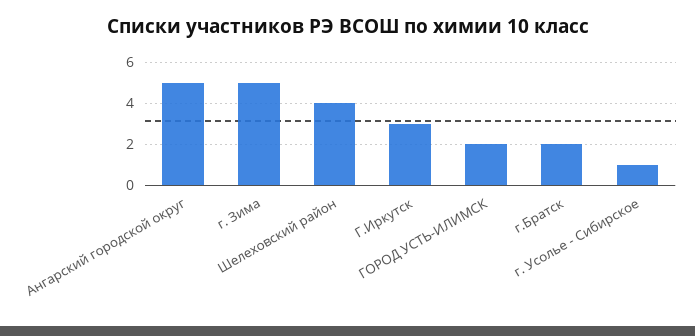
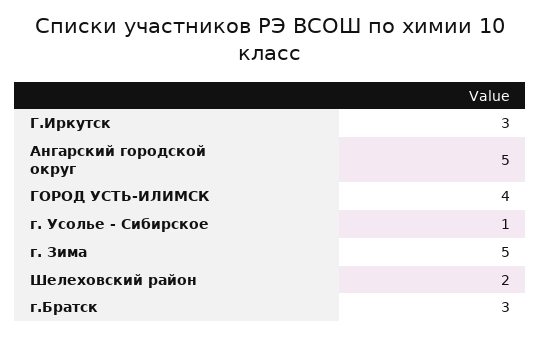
Шелеховский район: 4 -> 2
ГОРОД УСТЬ-ИЛИМСК: 2 -> 4
г.Братск: 2 -> 3

